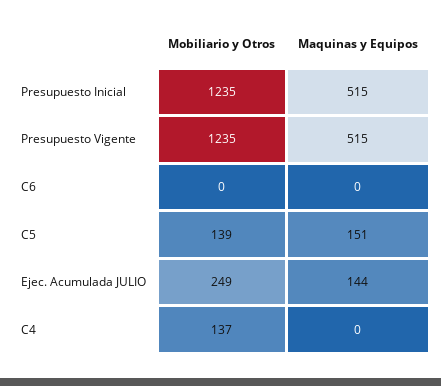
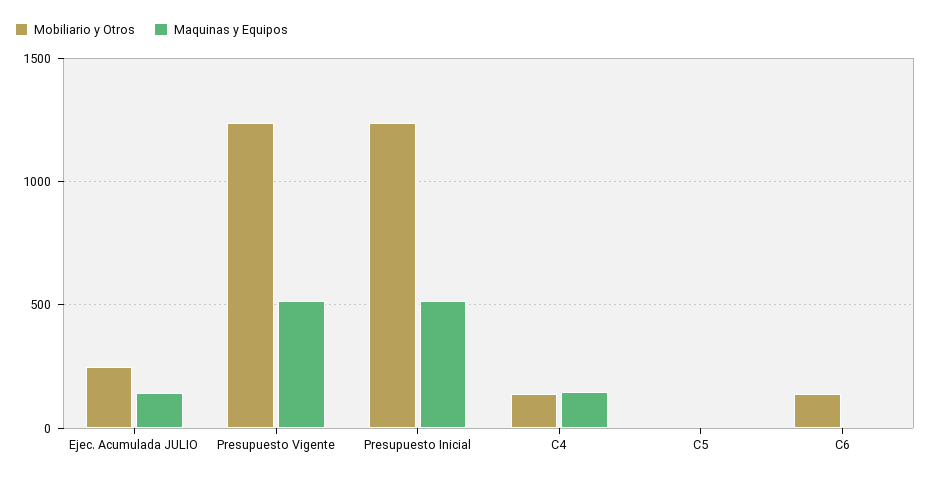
Mobiliario y Otros, C6: 0 -> 150
Mobiliario y Otros, C5: 139 -> 0
Maquinas y Equipos, C5: 151 -> 0
Maquinas y Equipos, C4: 0 -> 150

